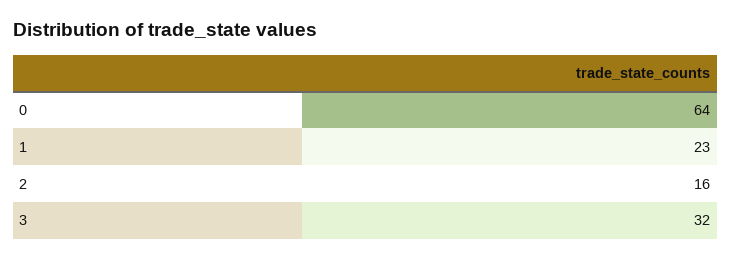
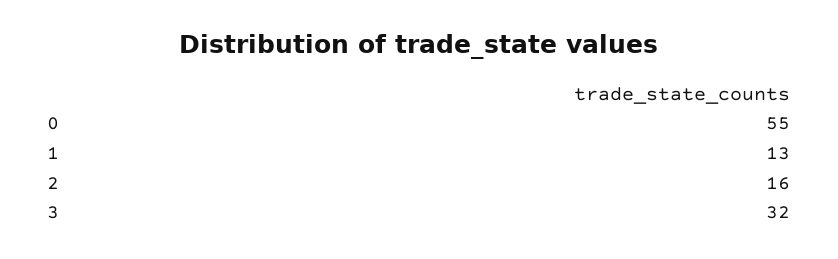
0: 64 -> 55
1: 23 -> 13

